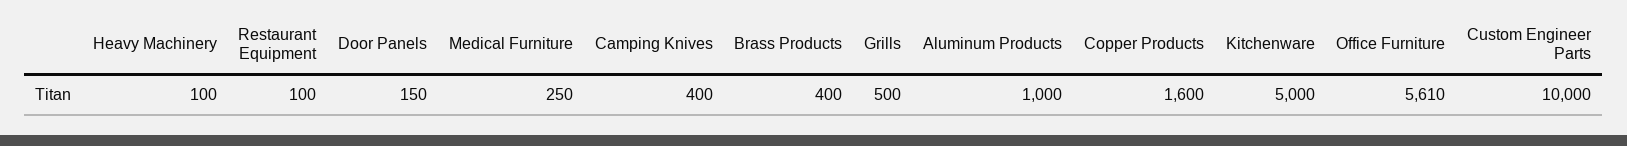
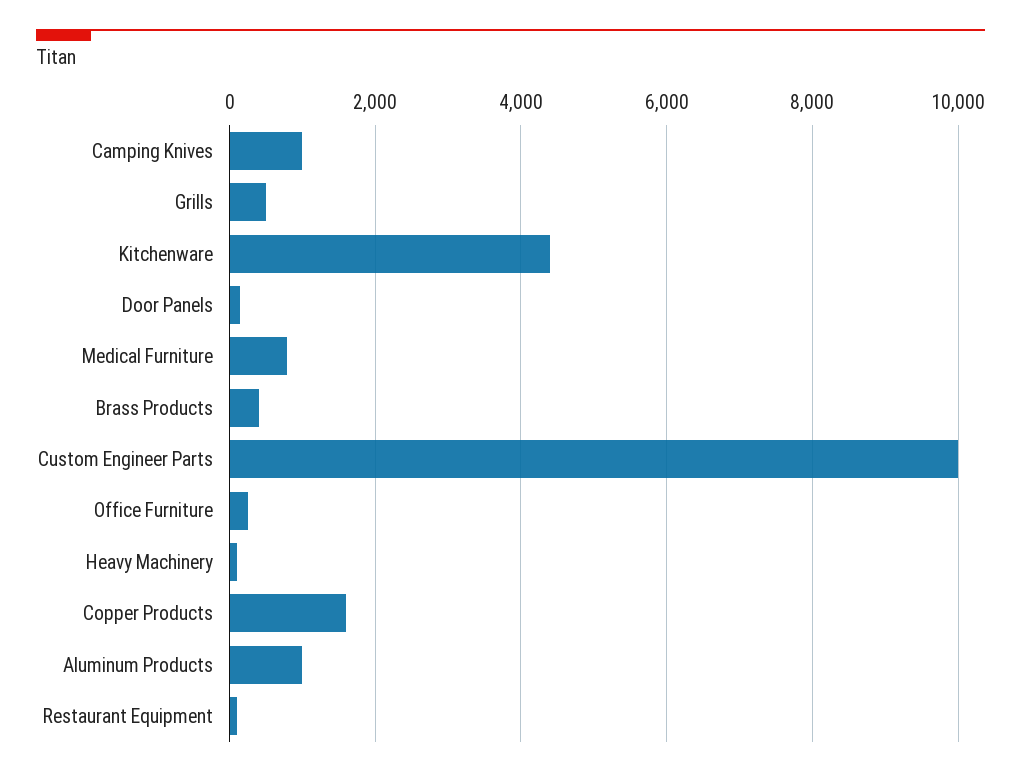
Medical Furniture: 250 -> 800
Camping Knives: 400 -> 1000
Kitchenware: 5000 -> 4400
Office Furniture: 5610 -> 200

